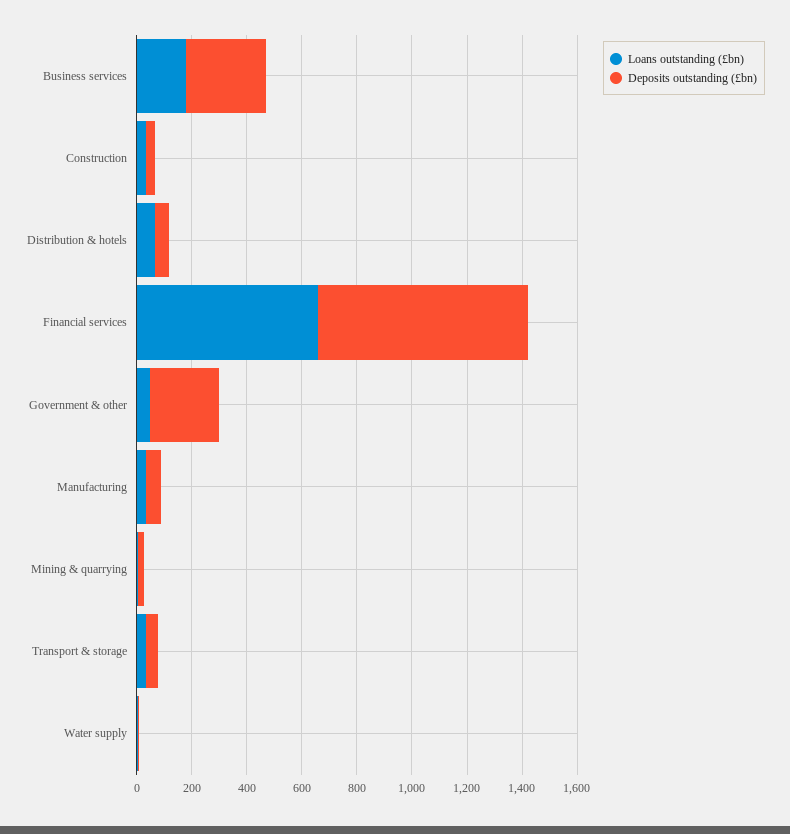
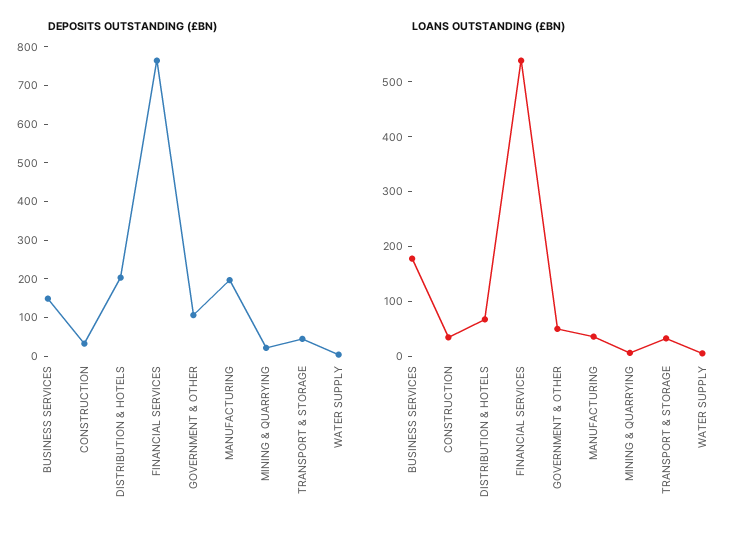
Deposits outstanding (£bn), Business services: 300 -> 150
Deposits outstanding (£bn), Distribution & hotels: 50 -> 200
Loans outstanding (£bn), Financial services: 650 -> 540
Deposits outstanding (£bn), Government & other: 250 -> 100
Deposits outstanding (£bn), Manufacturing: 50 -> 200

